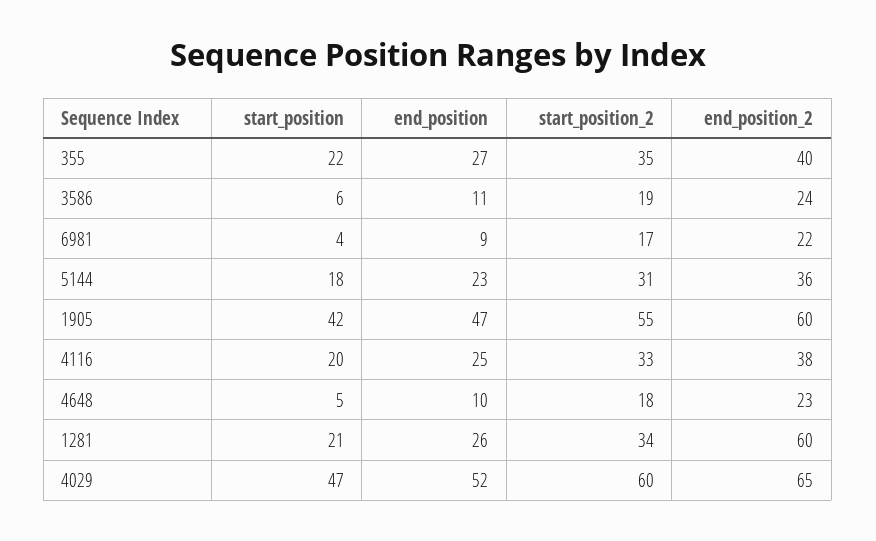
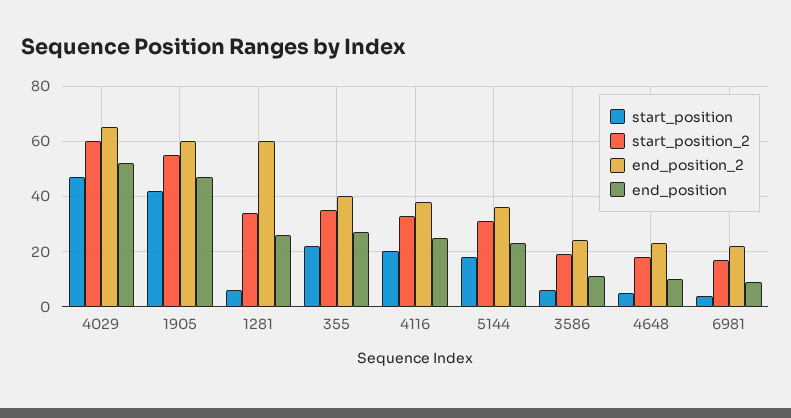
start_position, 1281: 21 -> 5

